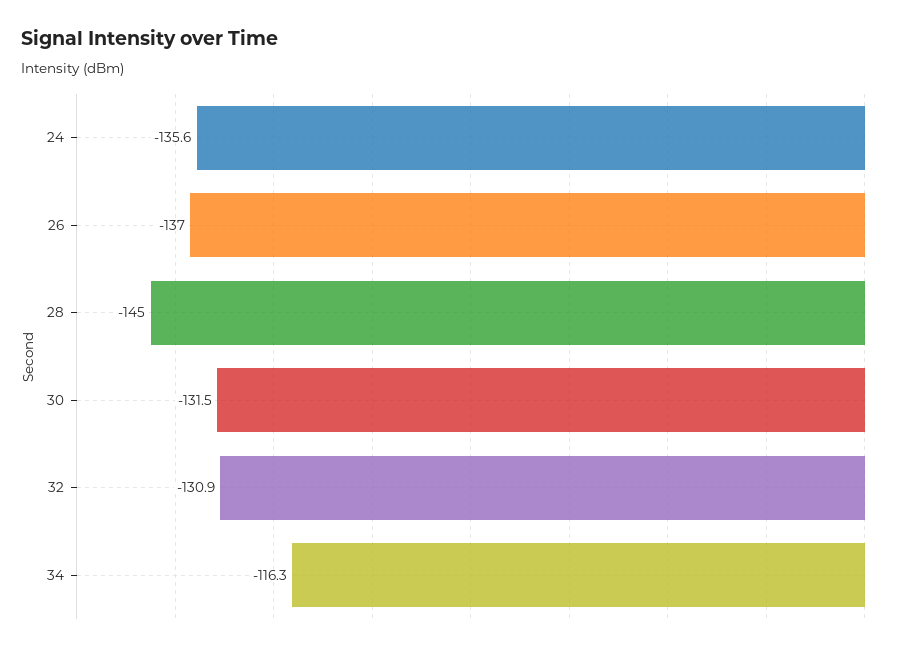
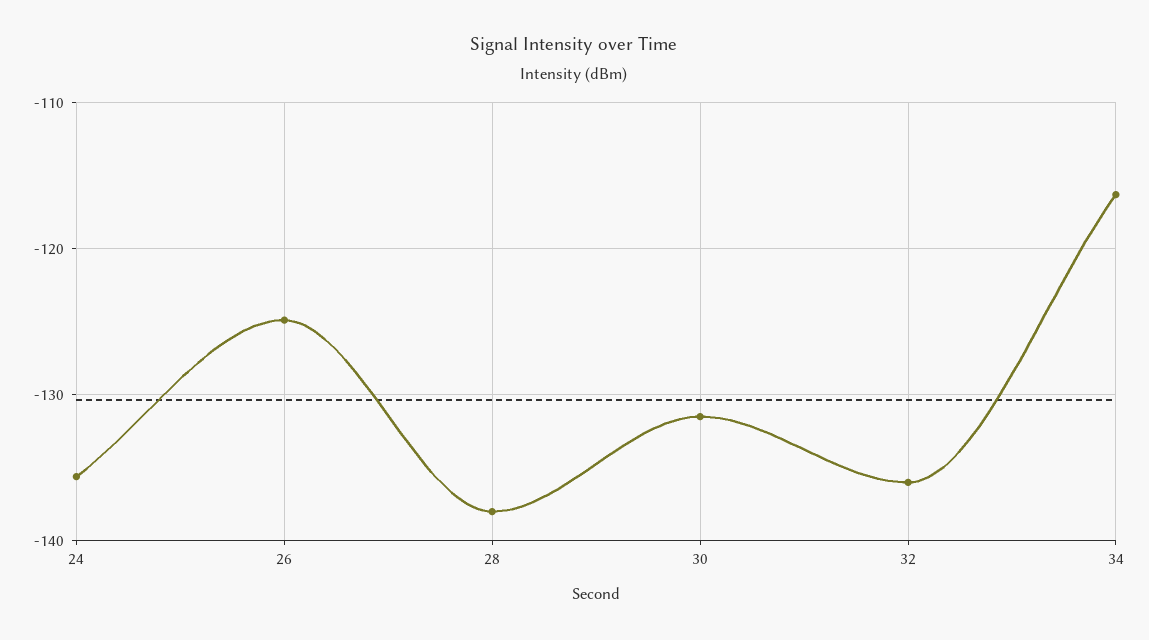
26: -137 -> -125
28: -145 -> -138
32: -130.9 -> -136

